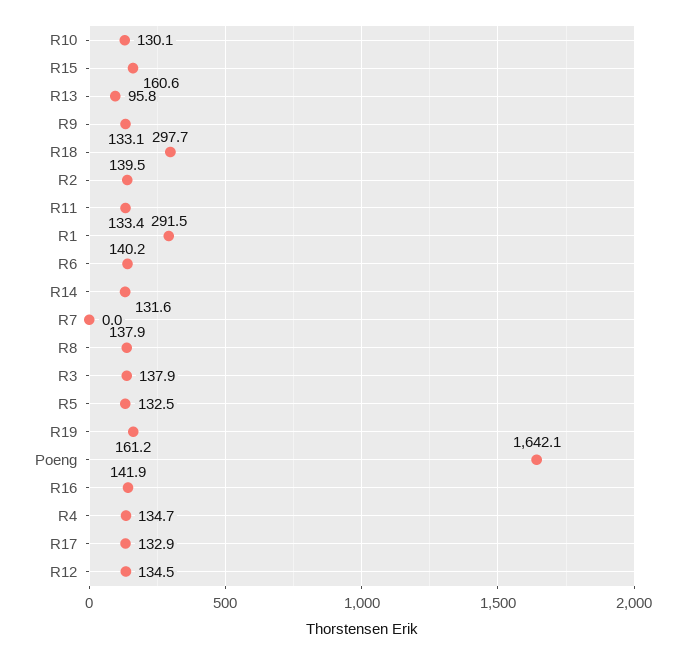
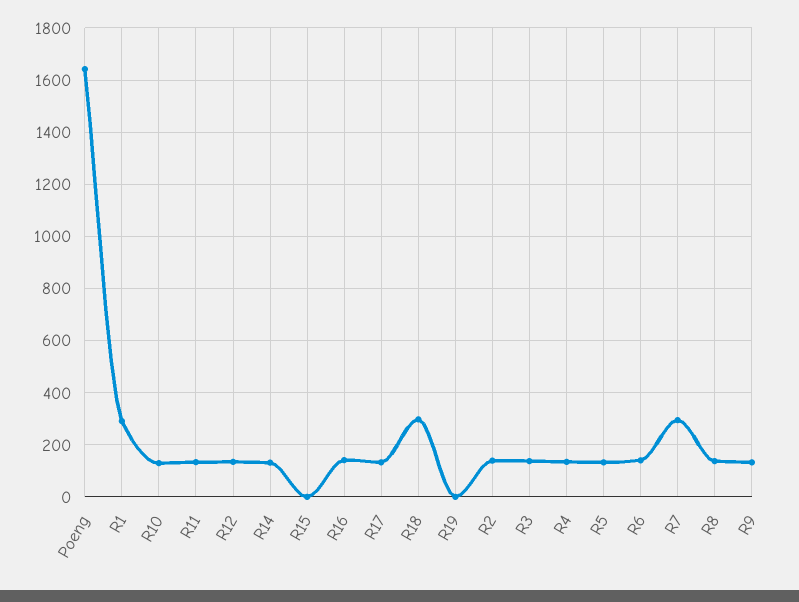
R15: 160.6 -> 0
R13: 95.8 -> none
R7: 0 -> 300
R19: 161.2 -> 0

